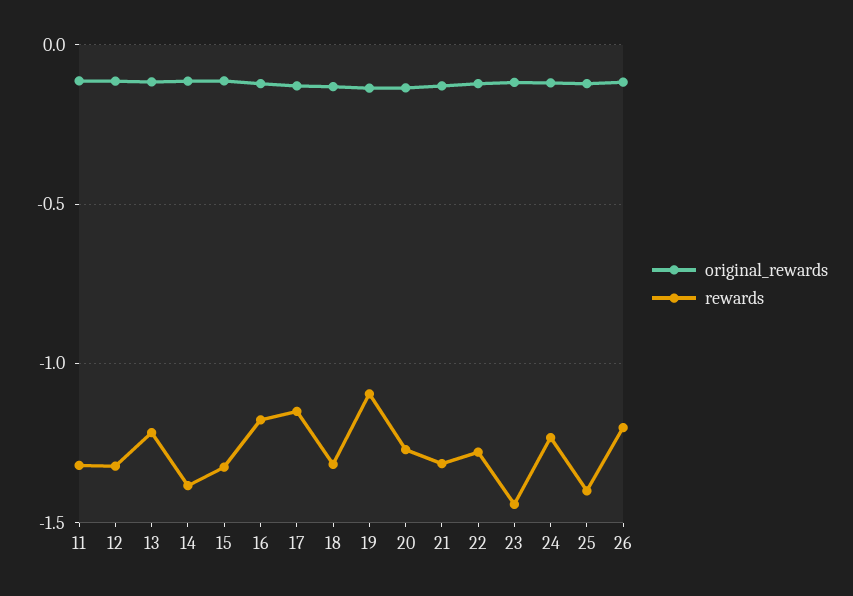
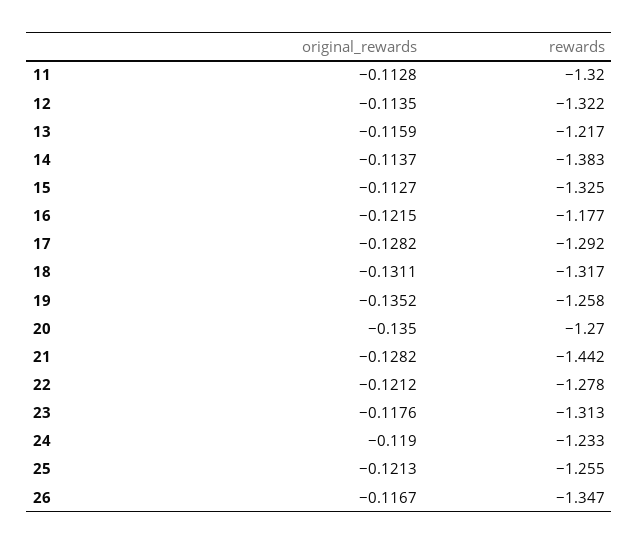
rewards, 17: -1.15 -> -1.292
rewards, 19: -1.1 -> -1.258
rewards, 21: -1.3 -> -1.442
rewards, 23: -1.45 -> -1.313
rewards, 25: -1.4 -> -1.255
rewards, 26: -1.2 -> -1.347

